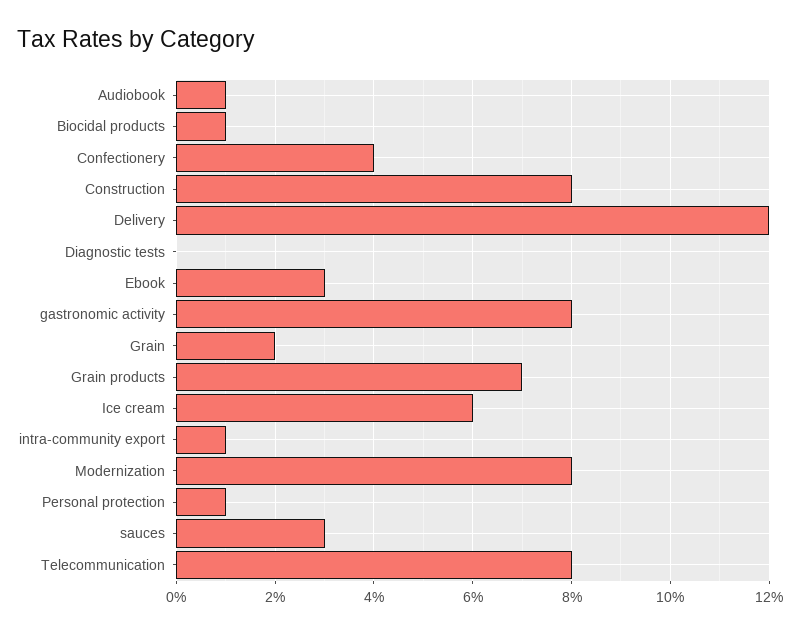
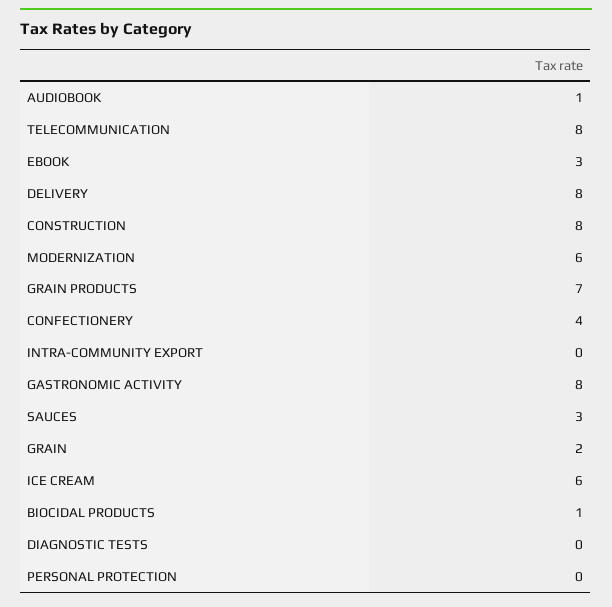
Delivery: 12 -> 8
intra-community export: 1 -> 0
Modernization: 8 -> 6
Personal protection: 1 -> 0

